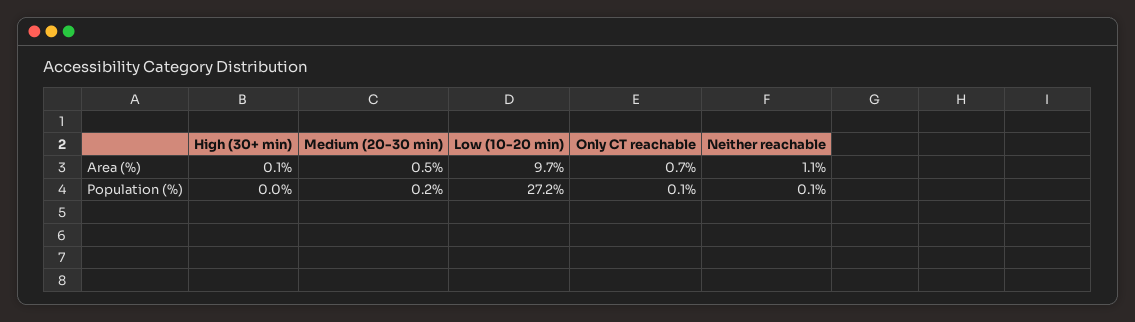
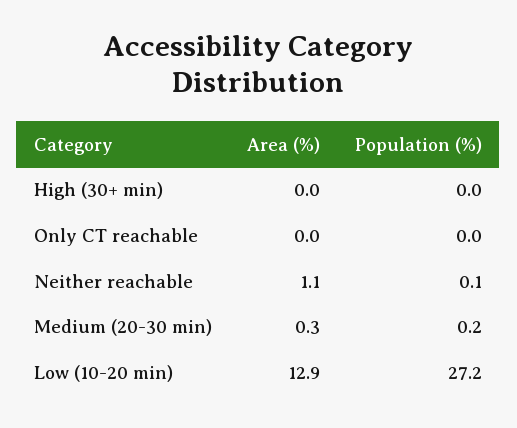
High (30+ min), Area (%): 0.1 -> 0
Medium (20-30 min), Area (%): 0.5 -> 0.3
Low (10-20 min), Area (%): 9.7 -> 12.9
Only CT reachable, Area (%): 0.7 -> 0
Only CT reachable, Population (%): 0.1 -> 0

